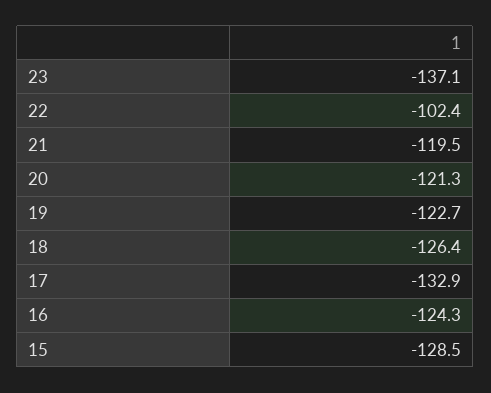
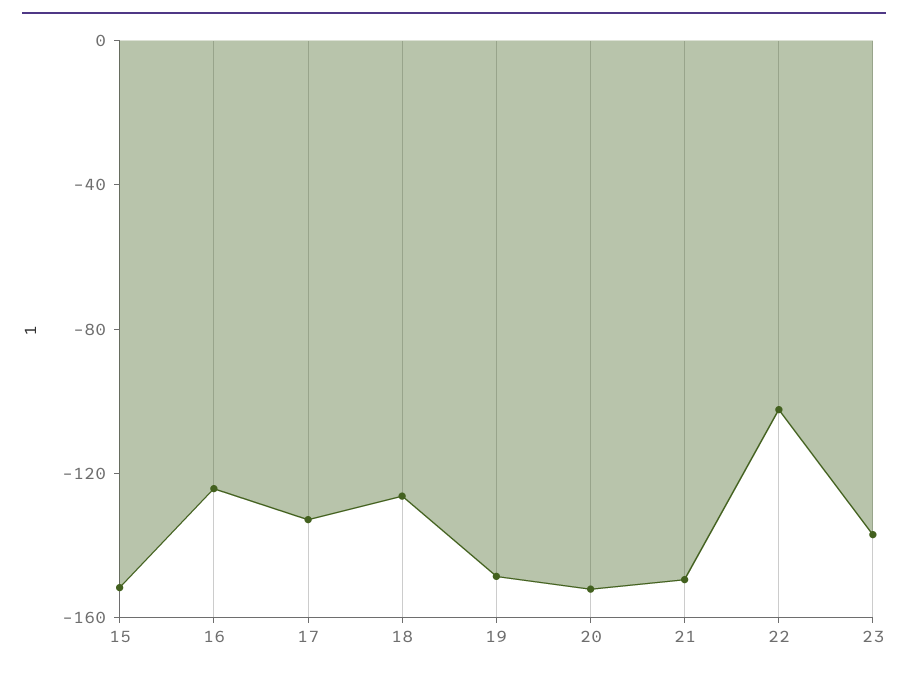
21: -119.5 -> -150
20: -121.3 -> -150
19: -122.7 -> -150
15: -128.5 -> -150

